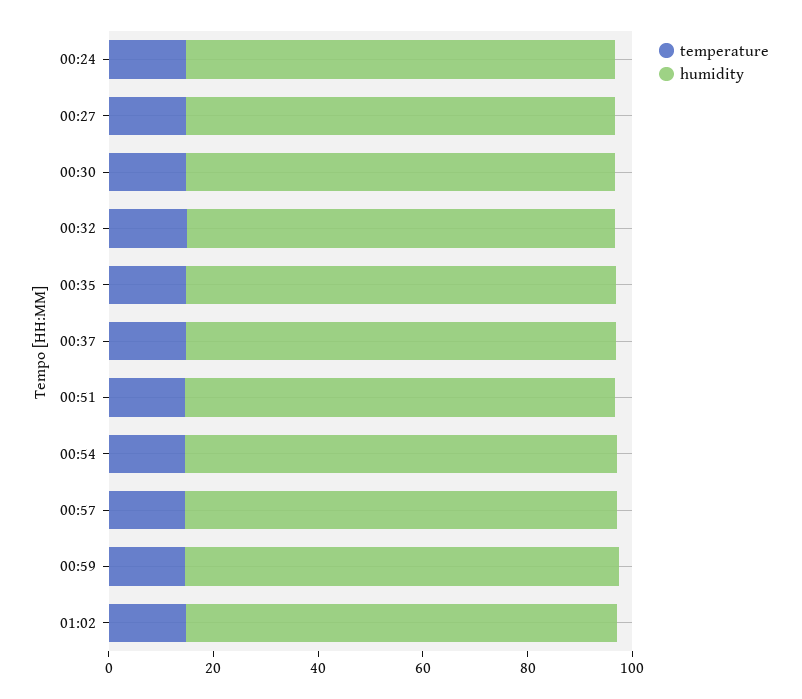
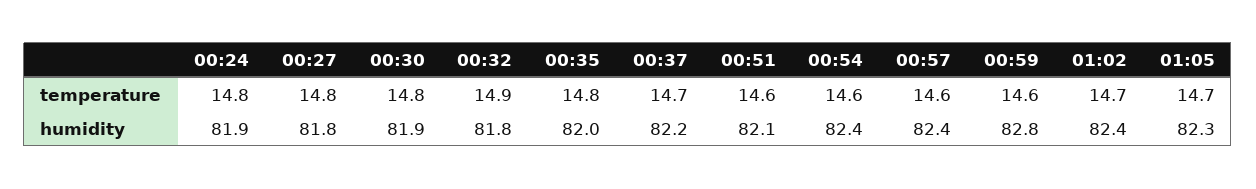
temperature, 01:05: none -> 14.7
humidity, 01:05: none -> 82.3

